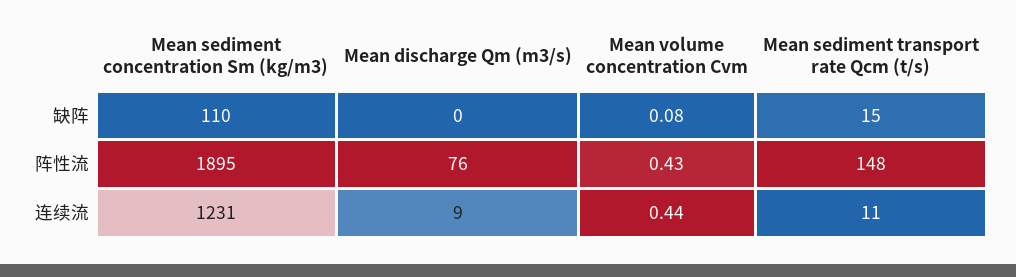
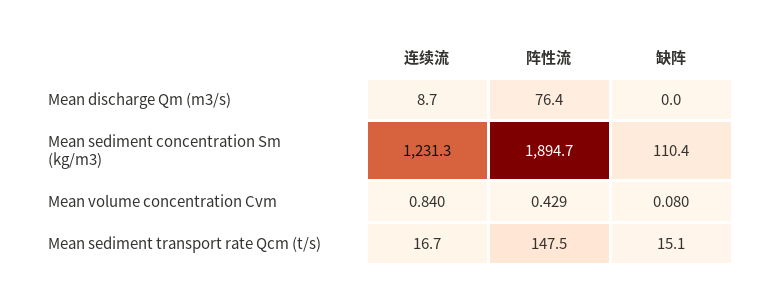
Mean volume concentration Cvm, 连续流: 0.44 -> 0.84
Mean sediment transport rate Qcm (t/s), 连续流: 11 -> 16.7

